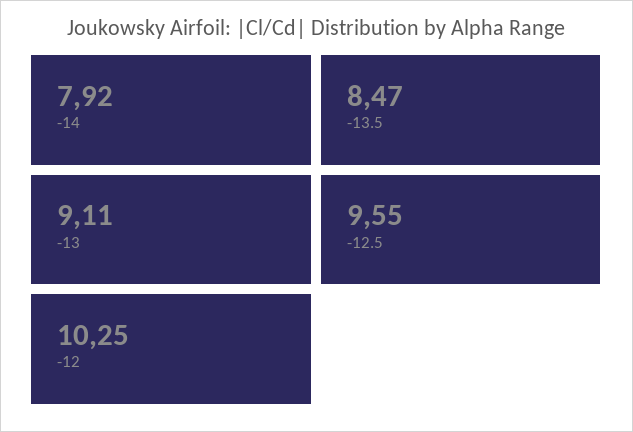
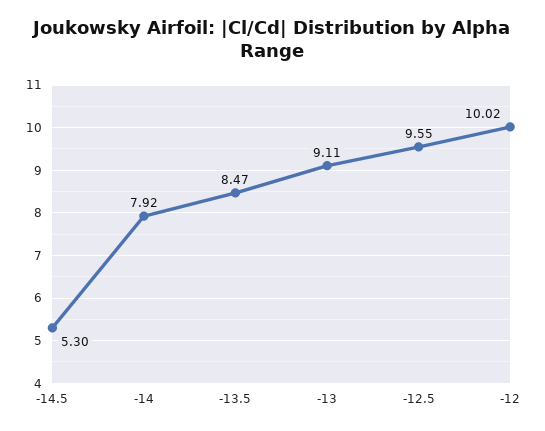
-12: 10.25 -> 10.02
-14.5: none -> 5.3

